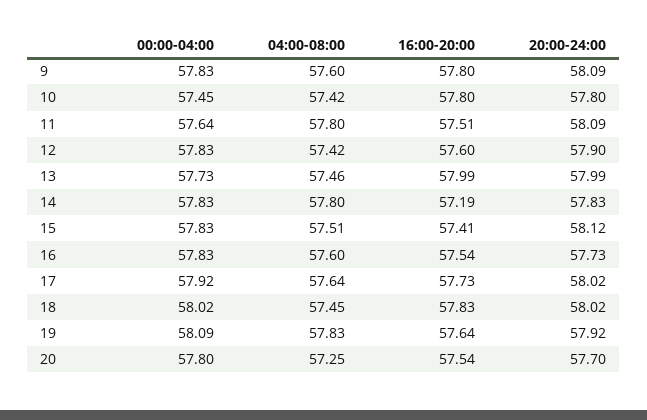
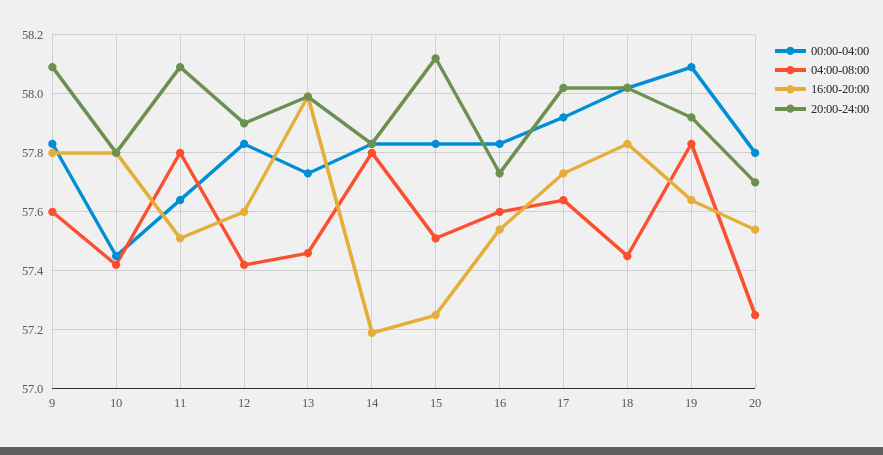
16:00-20:00, 15: 57.41 -> 57.25

